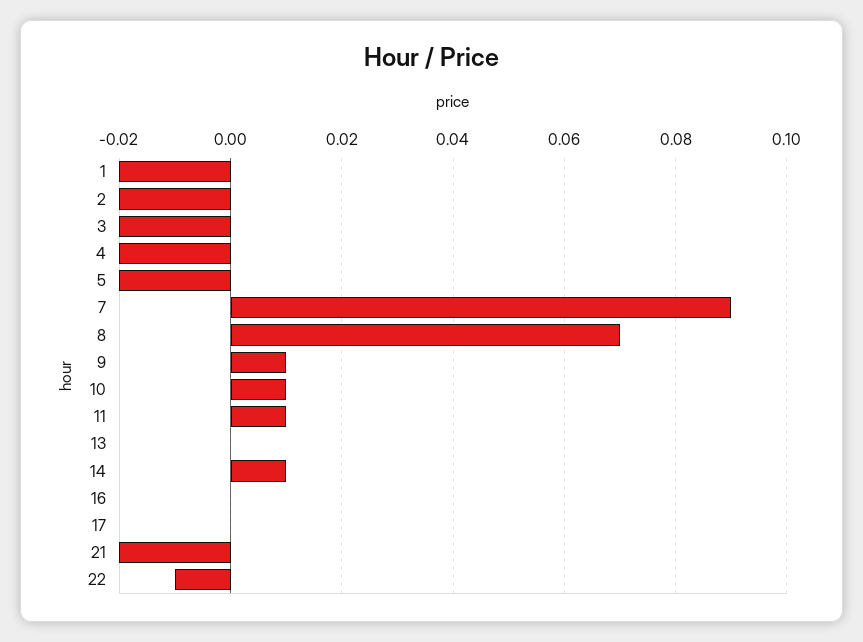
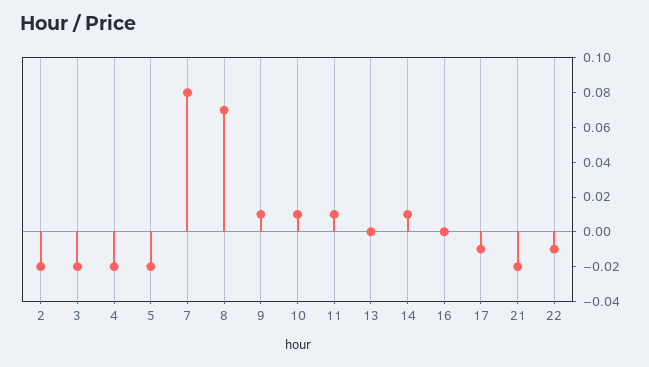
1: -0.02 -> none
7: 0.09 -> 0.08
17: 0 -> -0.01

